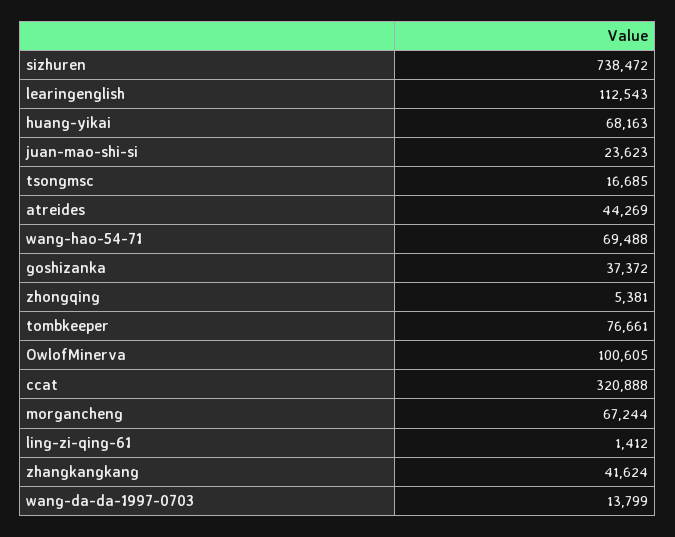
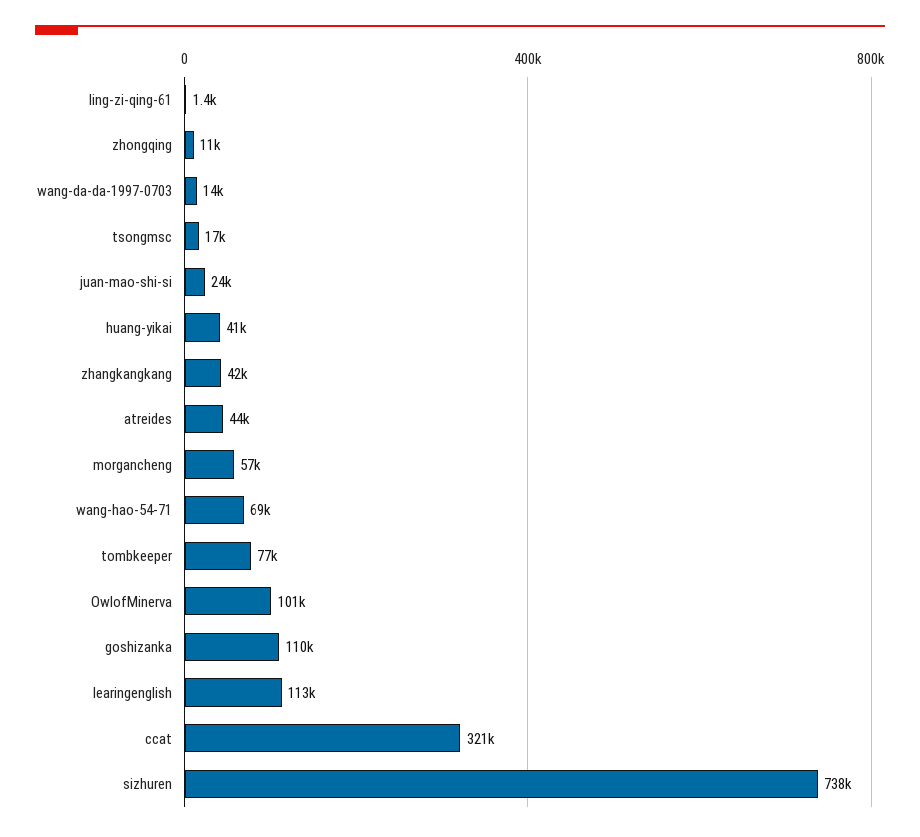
huang-yikai: 68163 -> 41000
goshizanka: 37372 -> 110000
zhongqing: 5381 -> 11000
morgancheng: 67244 -> 57000

